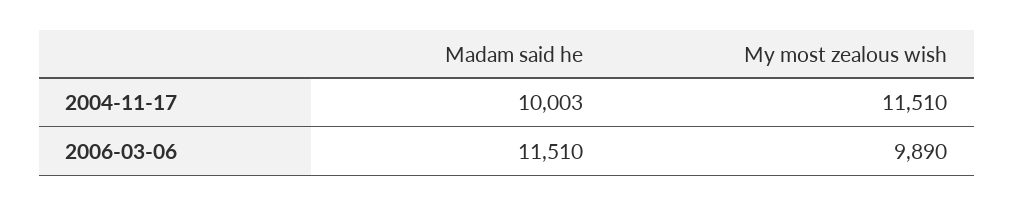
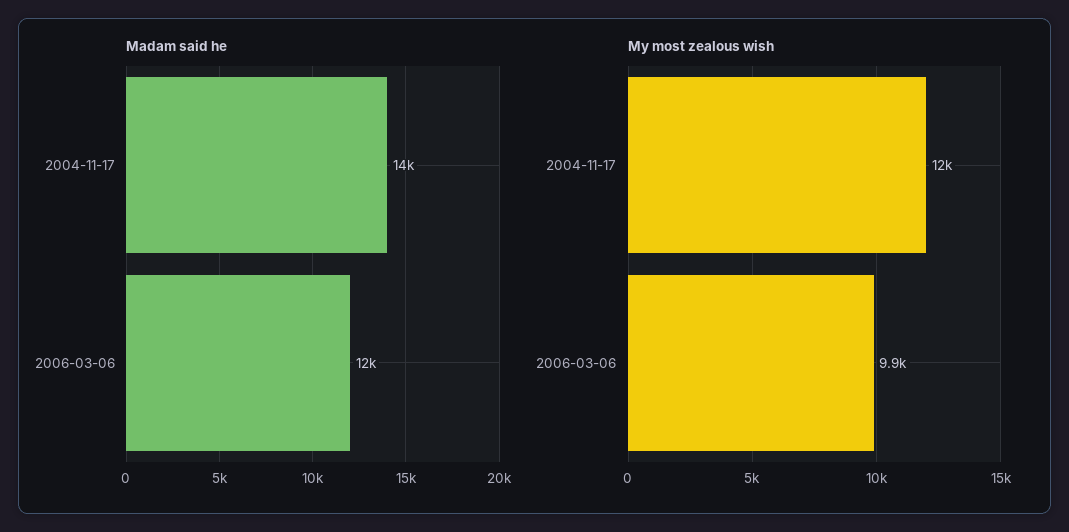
Madam said he, 2004-11-17: 10003 -> 14000

